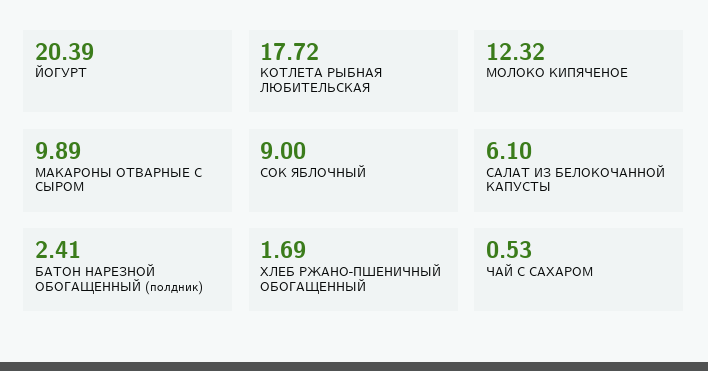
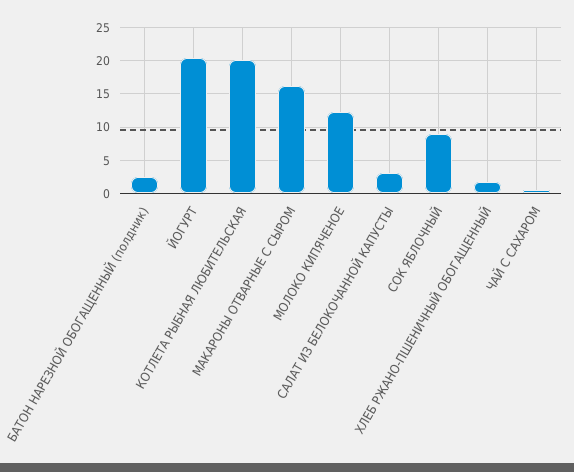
КОТЛЕТА РЫБНАЯ ЛЮБИТЕЛЬСКАЯ: 17.72 -> 20
МАКАРОНЫ ОТВАРНЫЕ С СЫРОМ: 9.89 -> 16
САЛАТ ИЗ БЕЛОКОЧАННОЙ КАПУСТЫ: 6.1 -> 3

